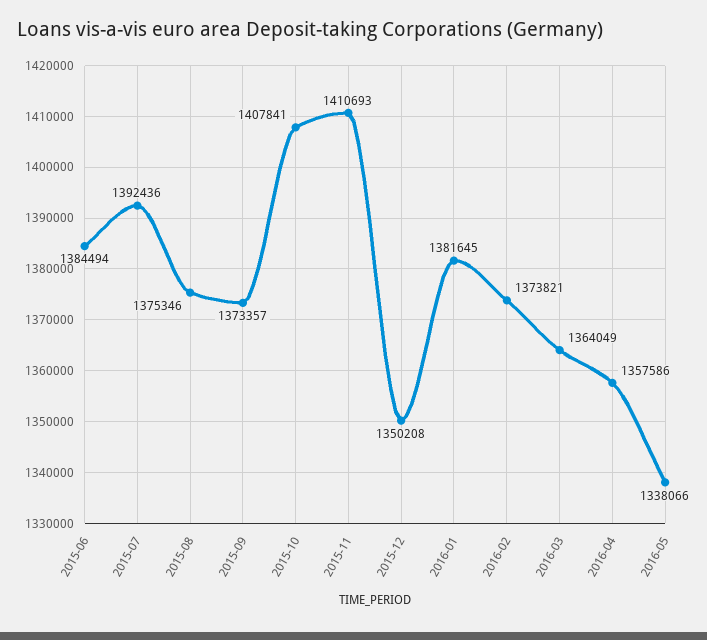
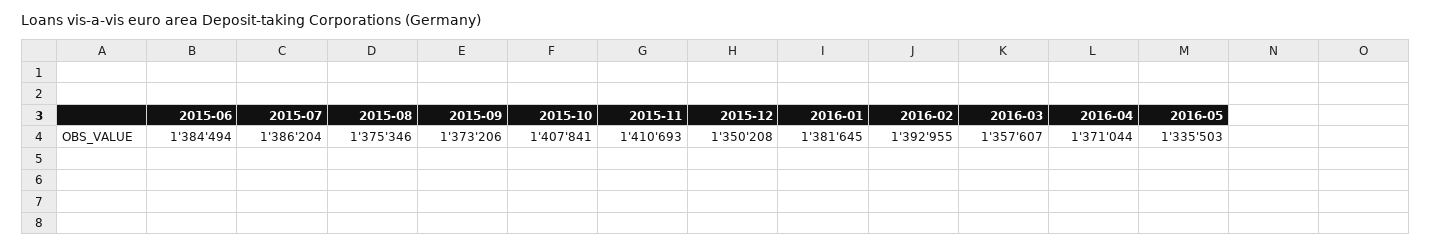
2015-07: 1392436 -> 1386204
2015-09: 1373357 -> 1373206
2016-02: 1373821 -> 1392955
2016-03: 1364049 -> 1357607
2016-04: 1357586 -> 1371044
2016-05: 1338066 -> 1335503

